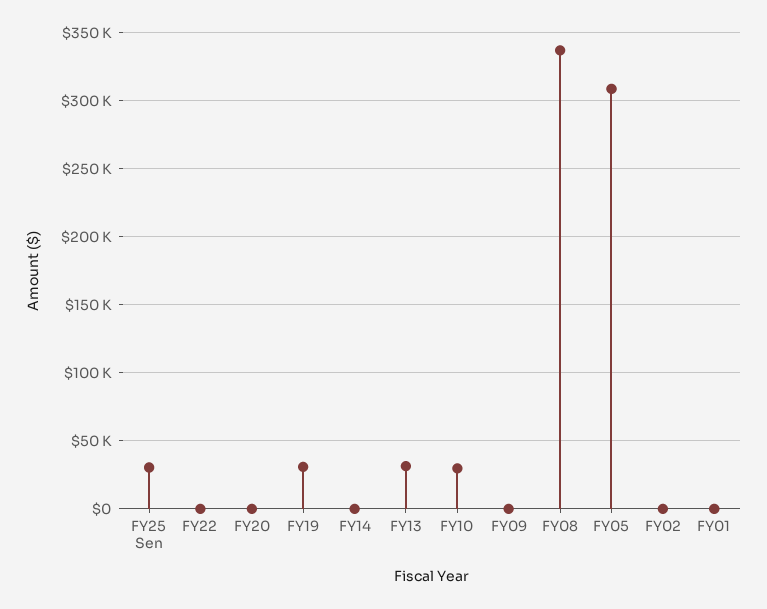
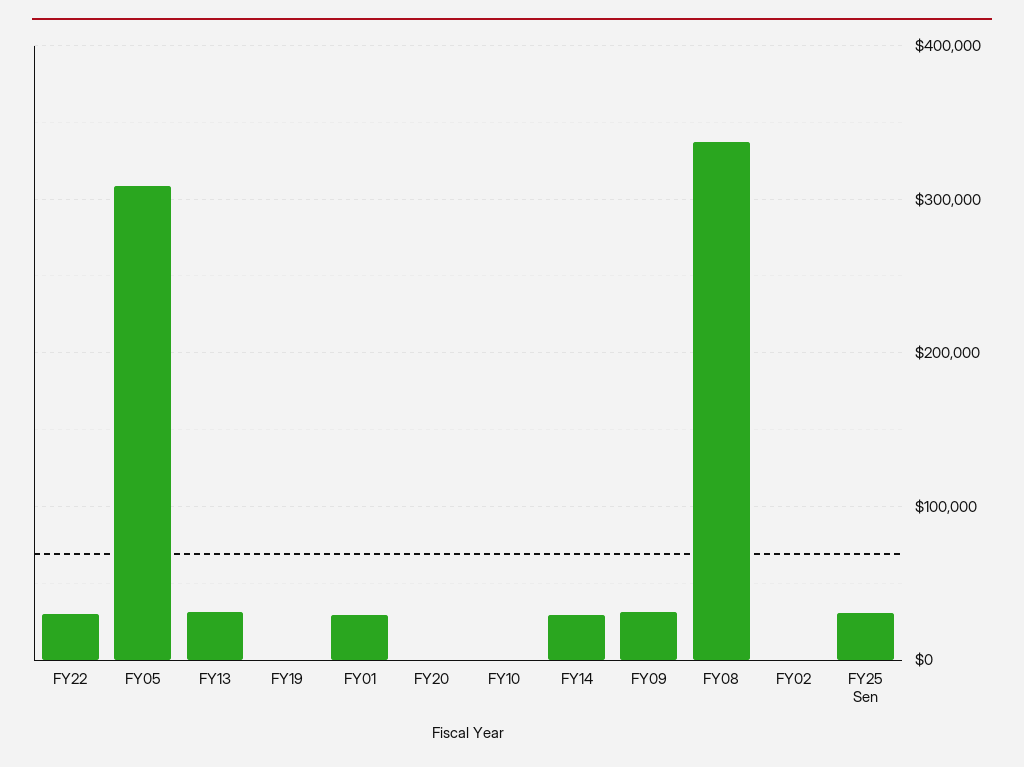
FY22: 0 -> 30000
FY19: 30000 -> 0
FY14: 0 -> 30000
FY10: 30000 -> 0
FY09: 0 -> 30000
FY01: 0 -> 30000

